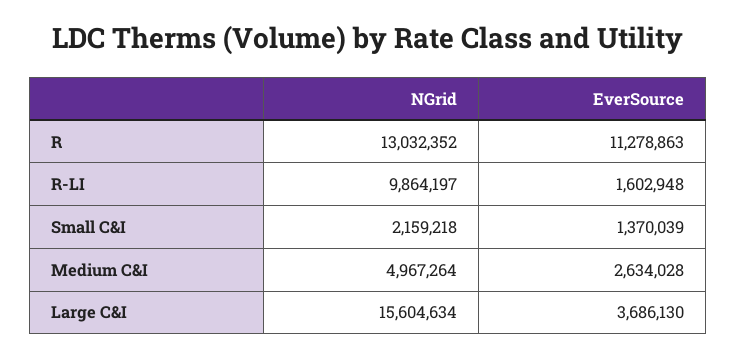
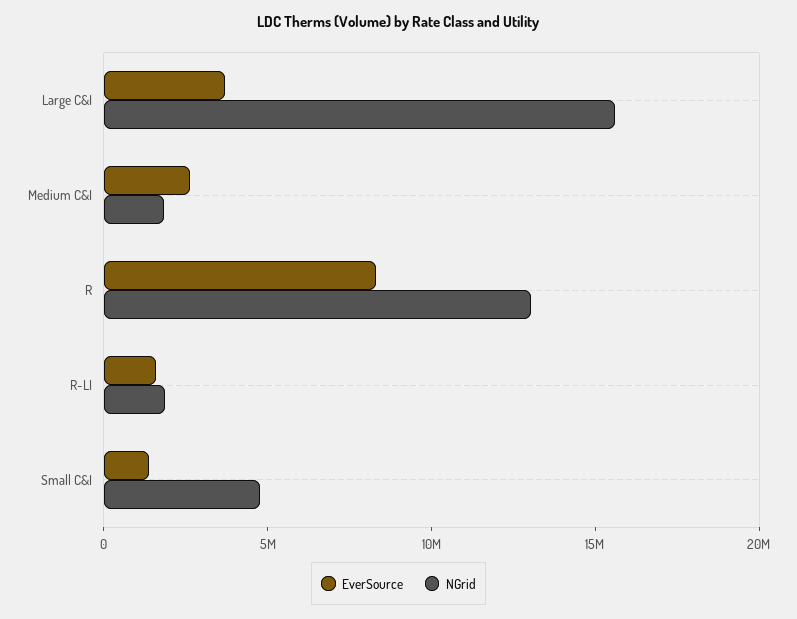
EverSource, R: 11278863 -> 8000000
NGrid, R-LI: 9864197 -> 2000000
NGrid, Small C&I: 2159218 -> 5000000
NGrid, Medium C&I: 4967264 -> 2000000

